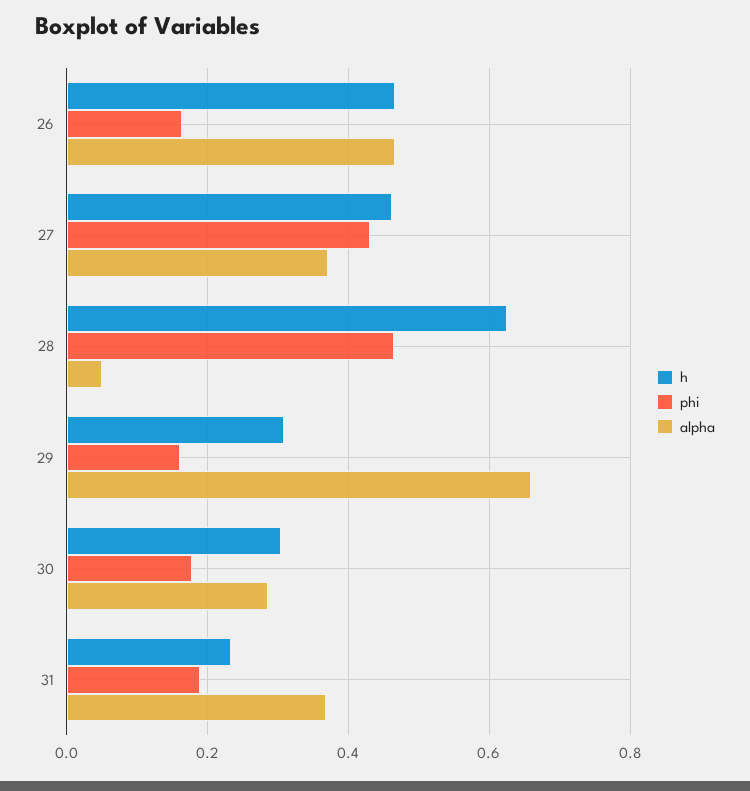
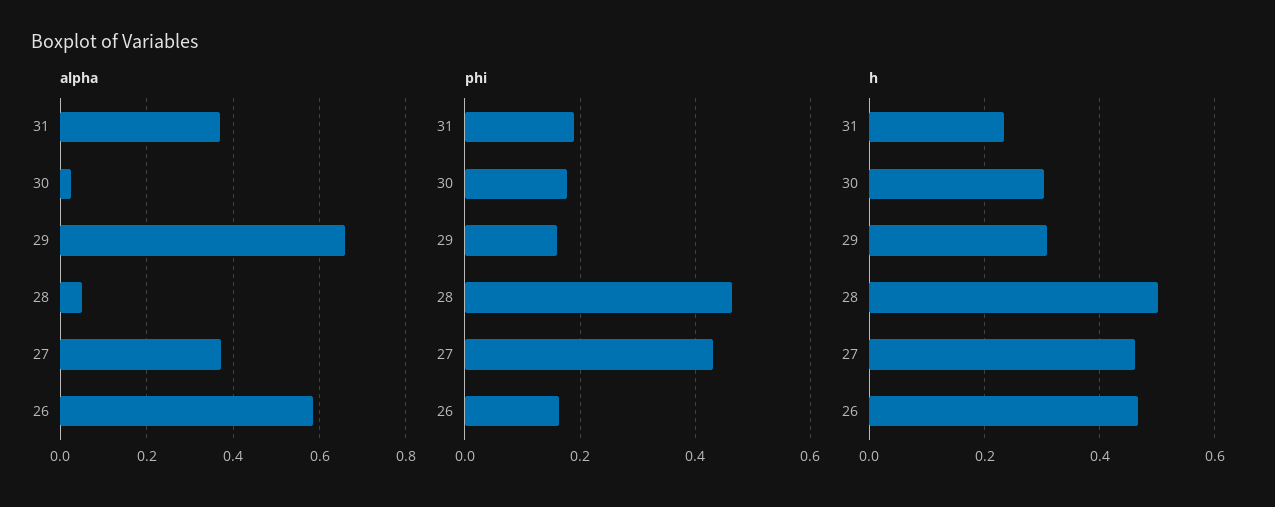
alpha, 26: 0.46 -> 0.58
h, 28: 0.62 -> 0.5
alpha, 30: 0.28 -> 0.02

